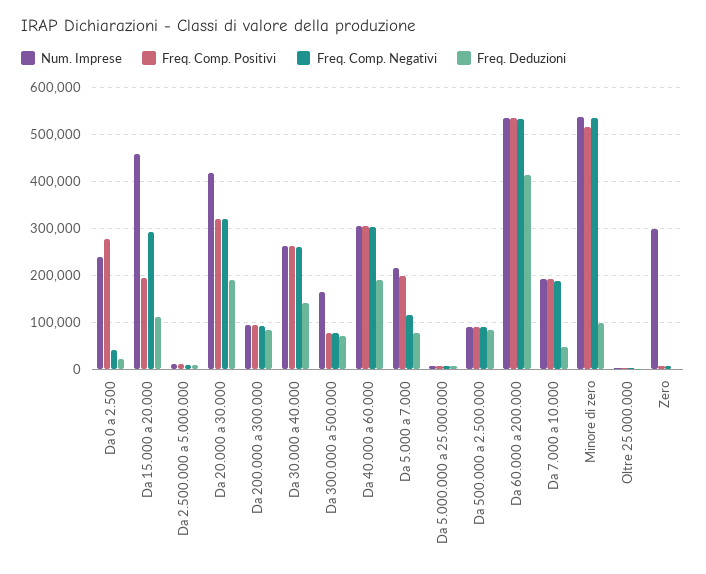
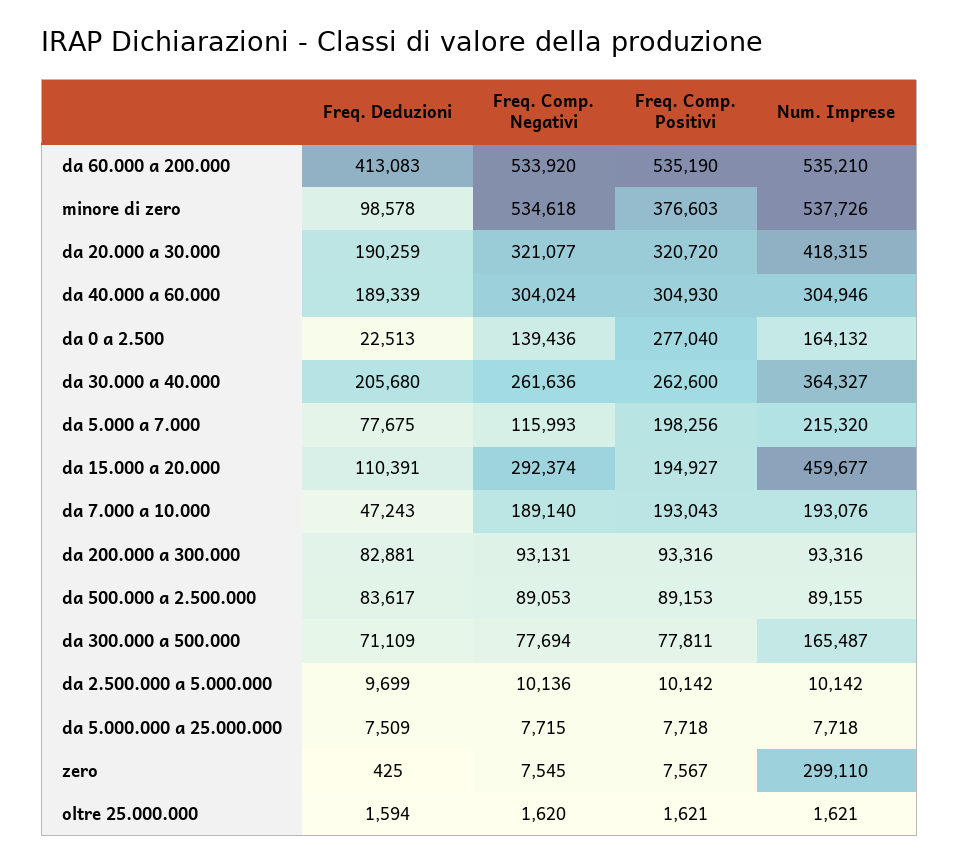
Num. Imprese, Da 0 a 2.500: 240000 -> 164132
Freq. Comp. Negativi, Da 0 a 2.500: 40000 -> 139436
Num. Imprese, Da 30.000 a 40.000: 260000 -> 364327
Freq. Deduzioni, Da 30.000 a 40.000: 140000 -> 205680
Freq. Comp. Positivi, Minore di zero: 520000 -> 376603

